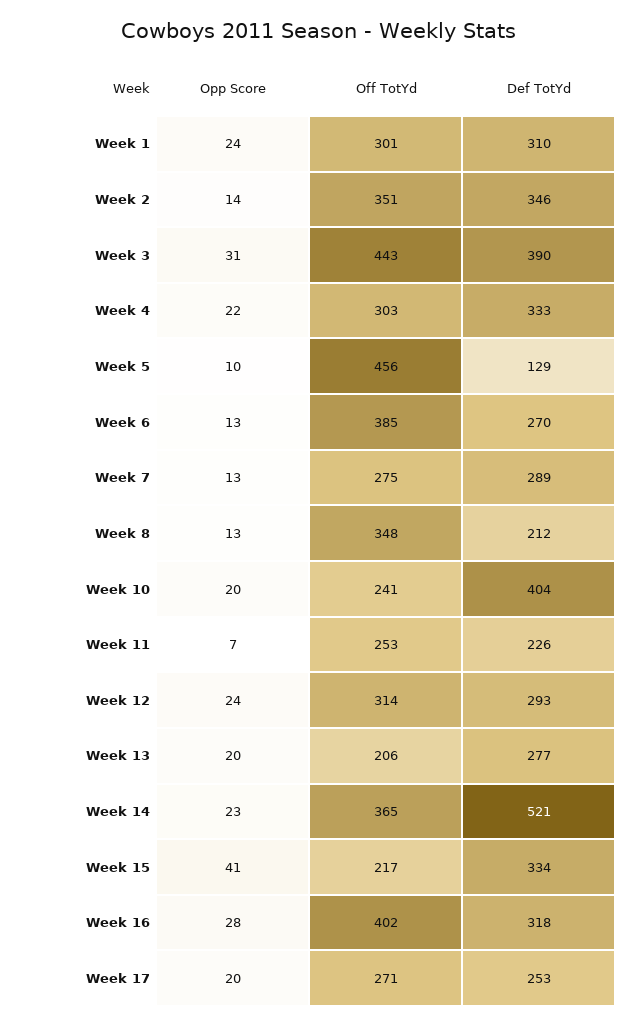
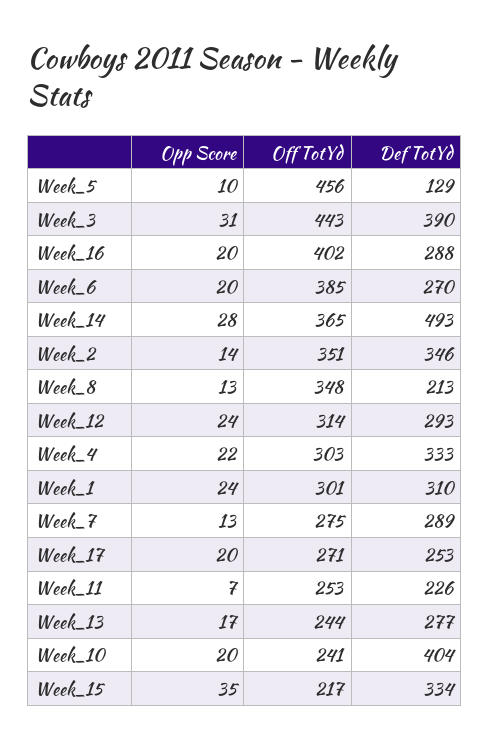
Opp Score, Week 6: 13 -> 20
Def TotYd, Week 8: 212 -> 213
Opp Score, Week 13: 20 -> 17
Off TotYd, Week 13: 206 -> 244
Opp Score, Week 14: 23 -> 28
Def TotYd, Week 14: 521 -> 493
Opp Score, Week 15: 41 -> 35
Opp Score, Week 16: 28 -> 20
Def TotYd, Week 16: 318 -> 288

